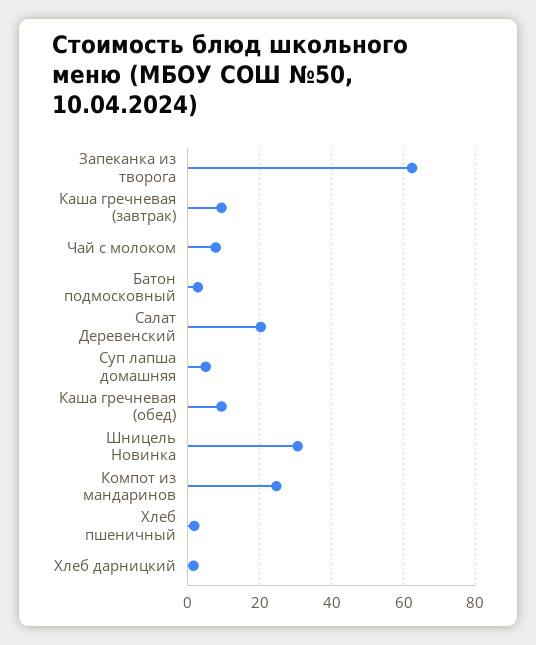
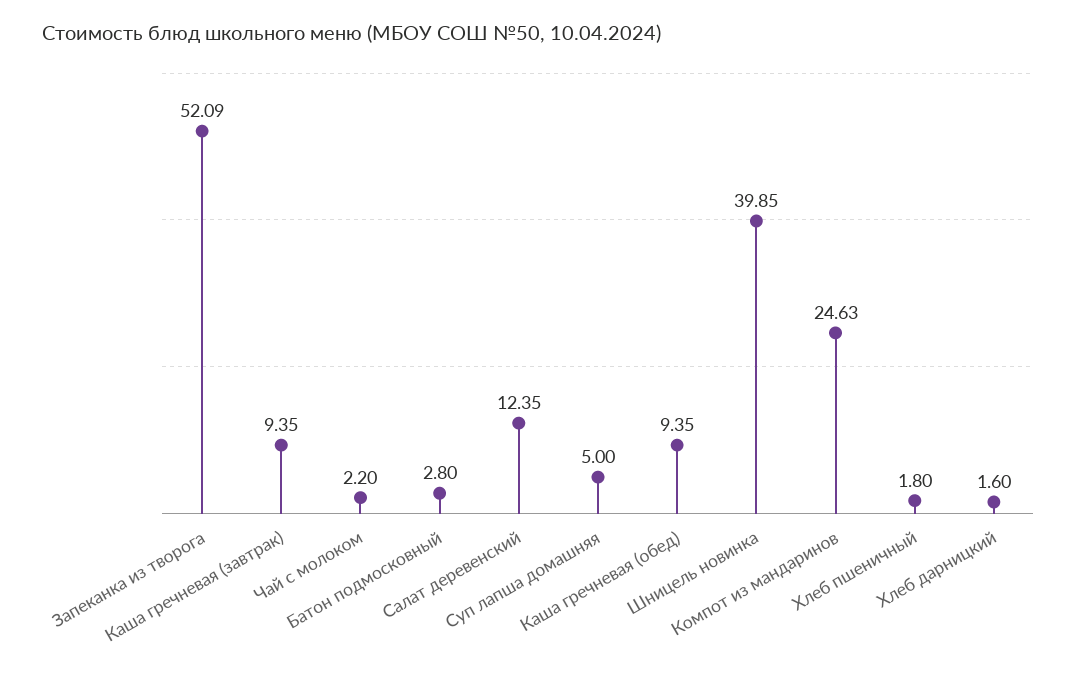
Запеканка из творога: 62 -> 52.09
Чай с молоком: 8 -> 2.2
Салат Деревенский: 20 -> 12.35
Шницель Новинка: 30 -> 39.85

